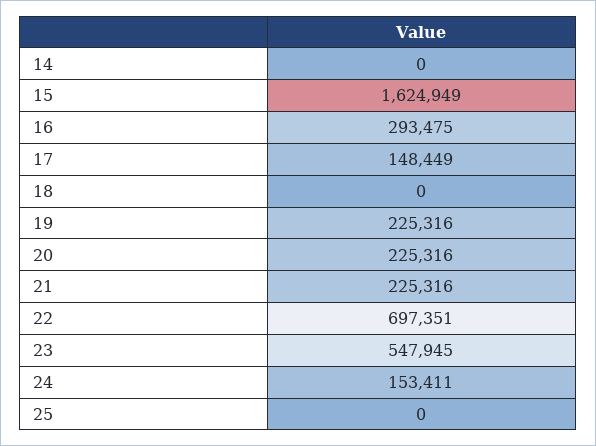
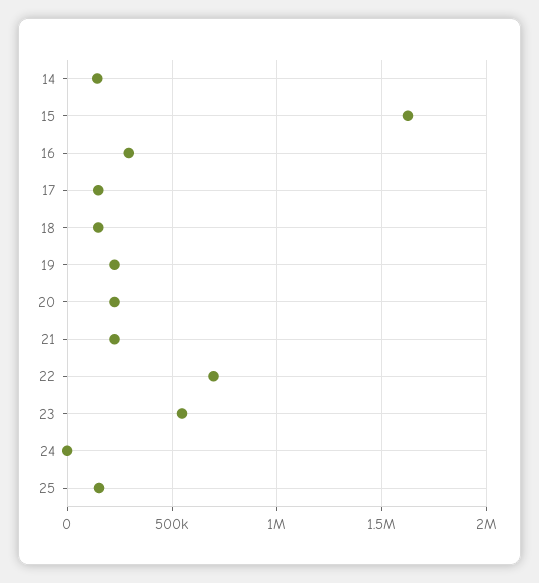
14: 0 -> 150000
18: 0 -> 150000
24: 153411 -> 0
25: 0 -> 150000

